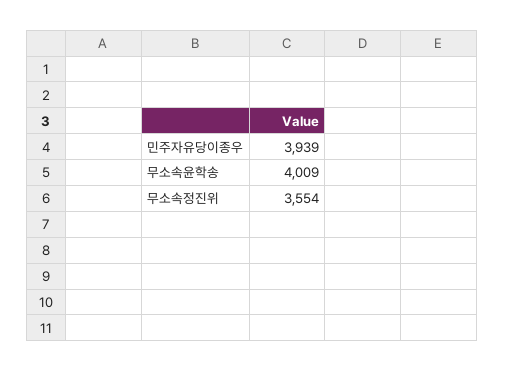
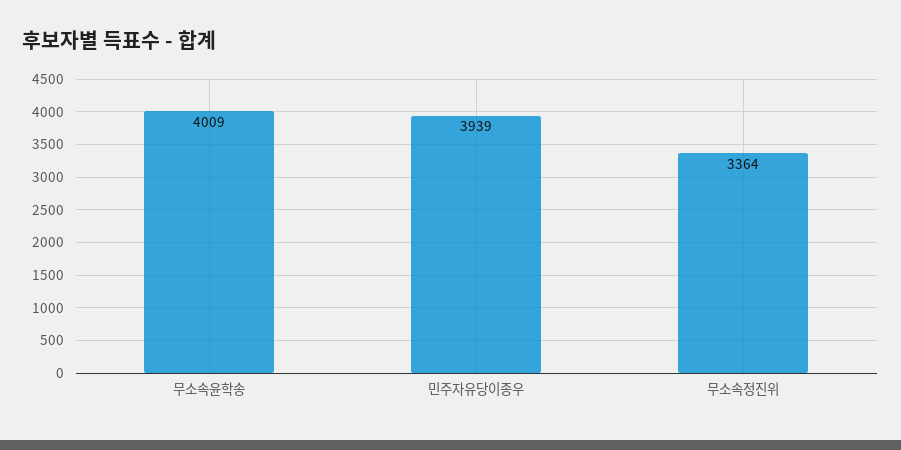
무소속정진위: 3554 -> 3364

